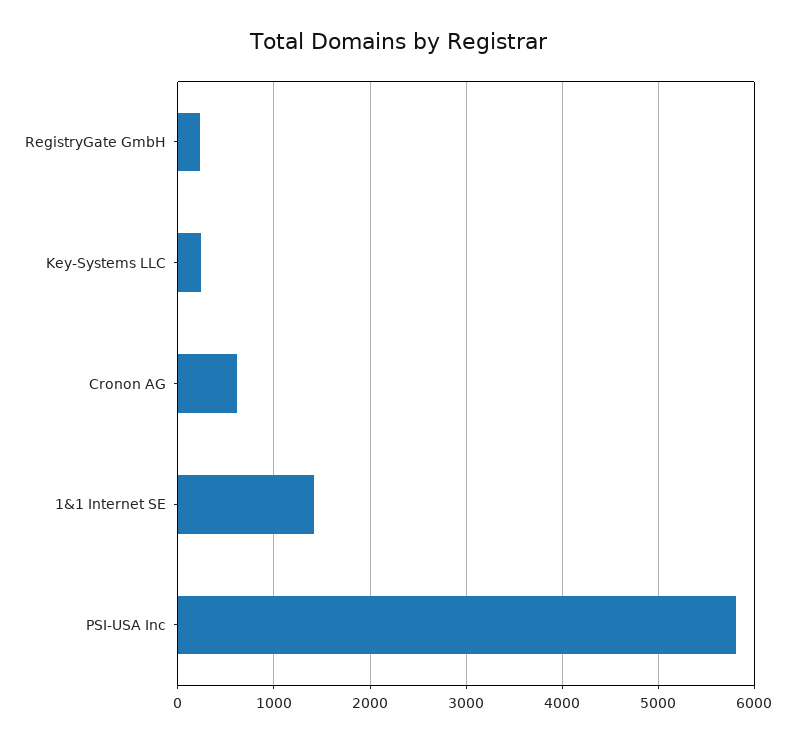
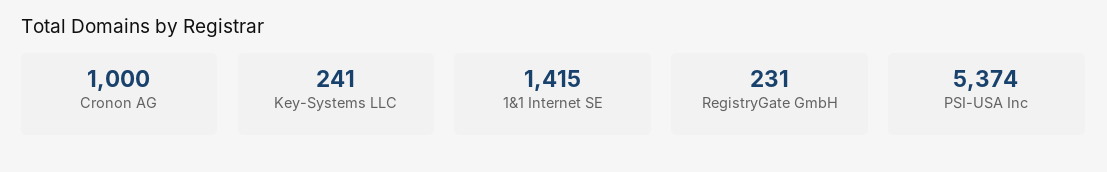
Cronon AG: 600 -> 1000
PSI-USA Inc: 5800 -> 5374

